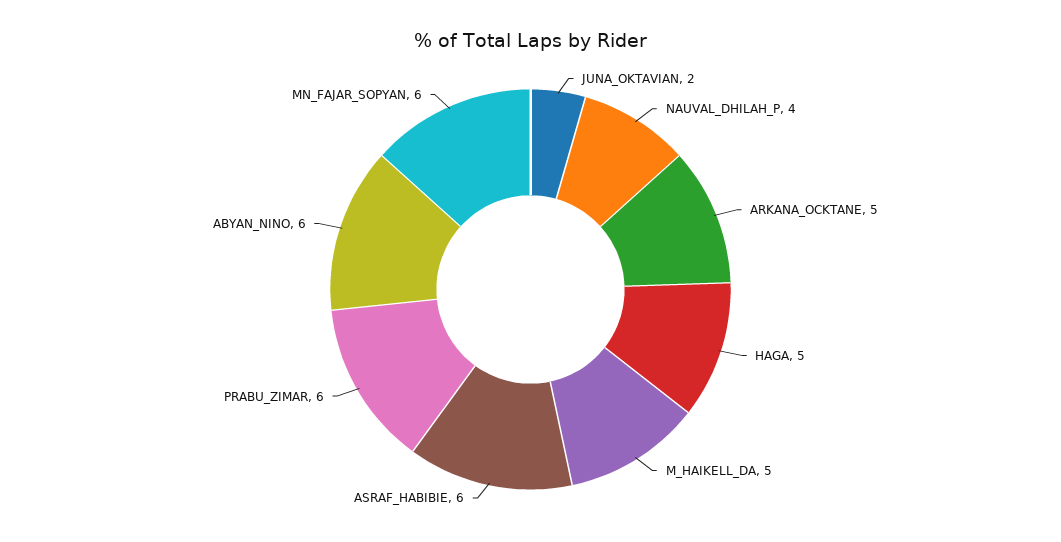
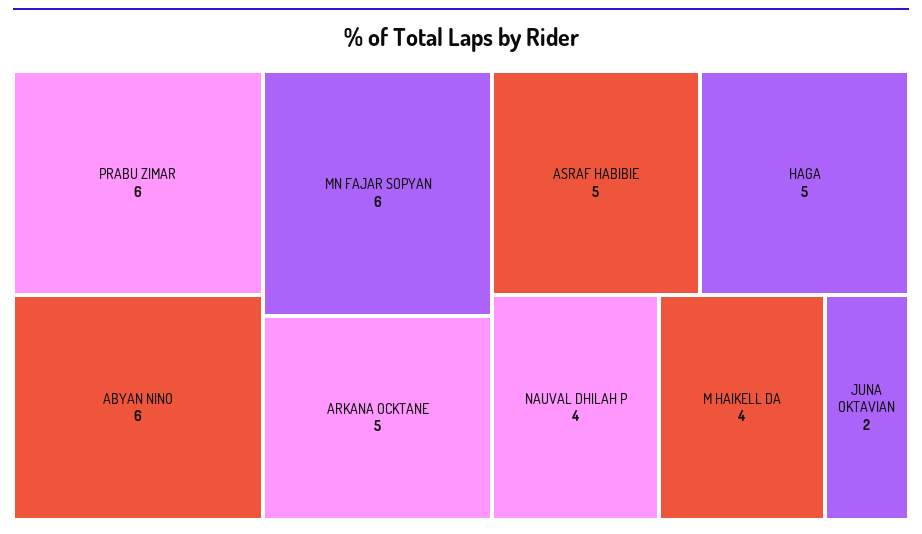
M_HAIKELL_DA: 5 -> 4
ASRAF_HABIBIE: 6 -> 5

